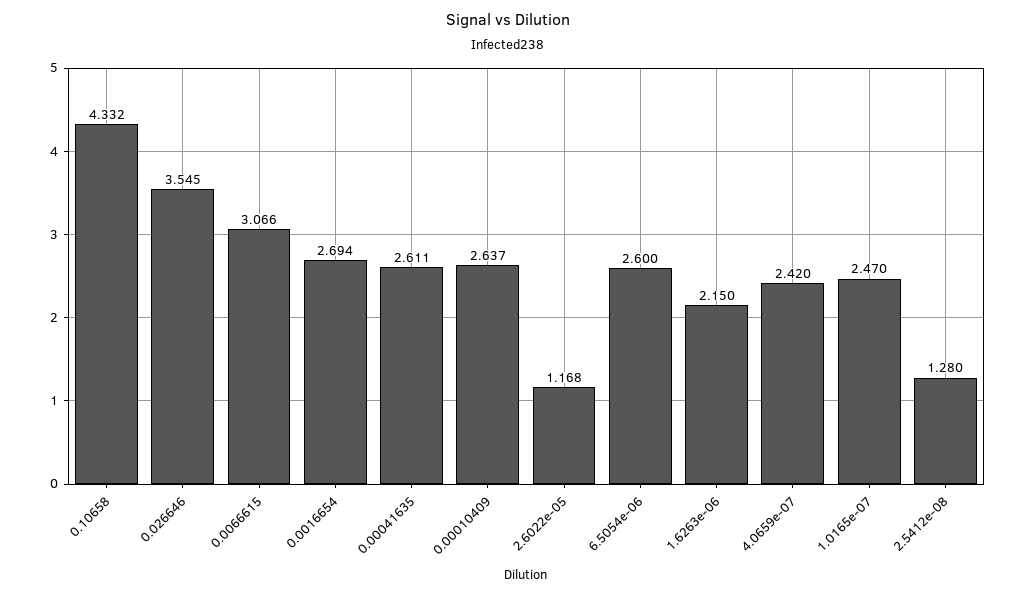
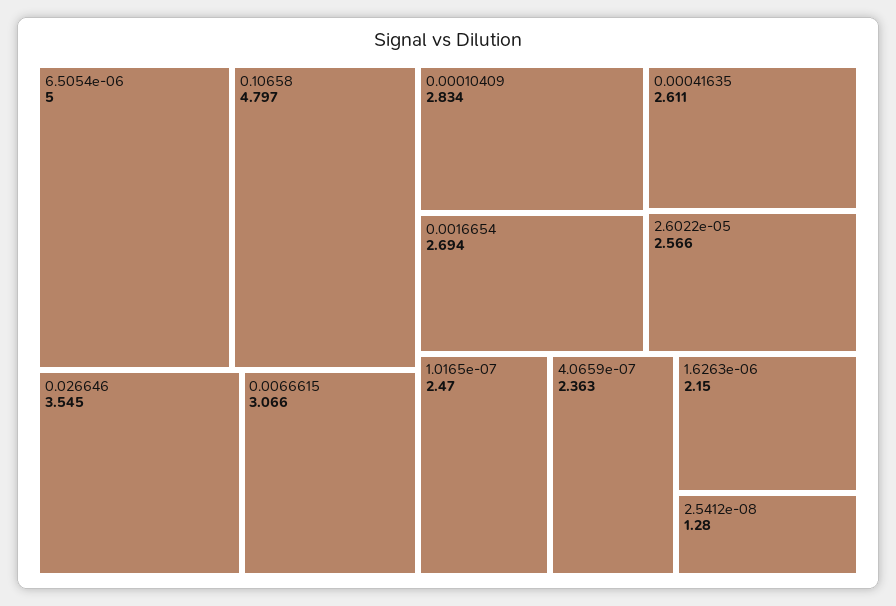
0.10658: 4.332 -> 4.797
0.00010409: 2.637 -> 2.834
2.6022e-05: 1.168 -> 2.566
6.5054e-06: 2.6 -> 5
4.0659e-07: 2.42 -> 2.363

